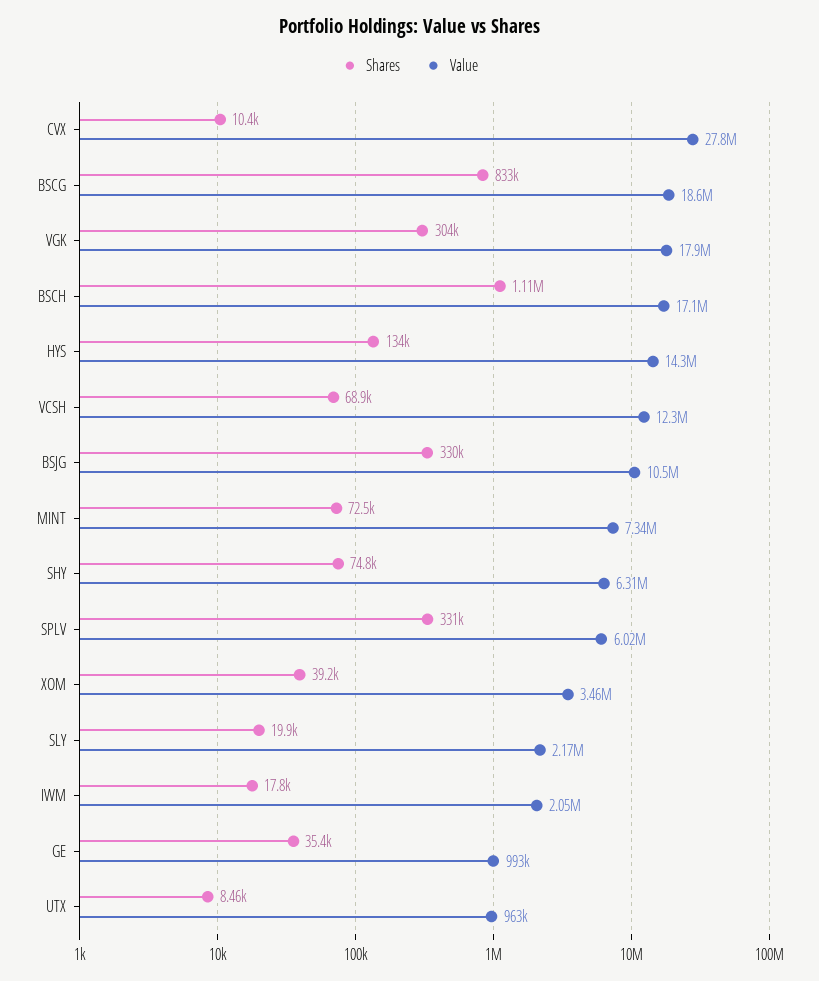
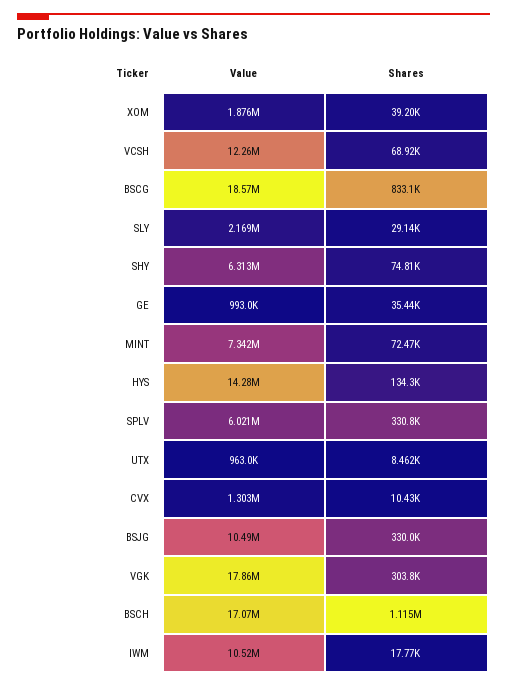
Value, CVX: 27800000 -> 1303000
Value, XOM: 3460000 -> 1876000
Shares, SLY: 19900 -> 29140
Value, IWM: 2050000 -> 10520000

